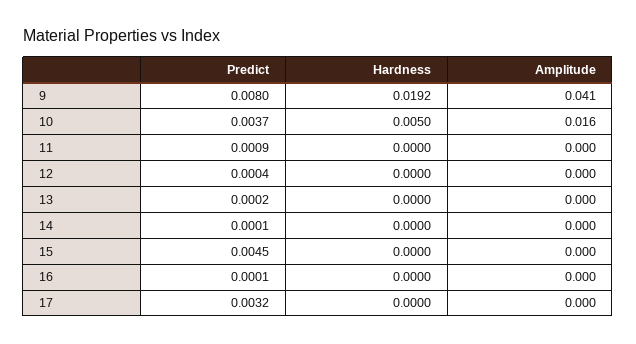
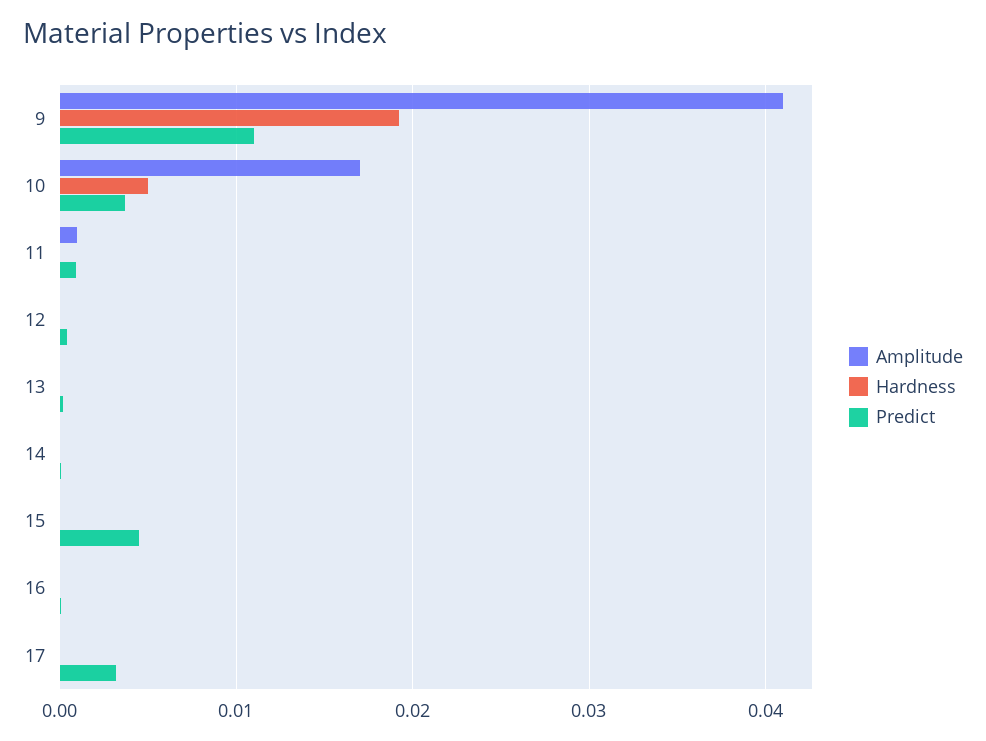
Predict, 9: 0.008 -> 0.011
Amplitude, 10: 0.016 -> 0.017
Amplitude, 11: 0 -> 0.001

